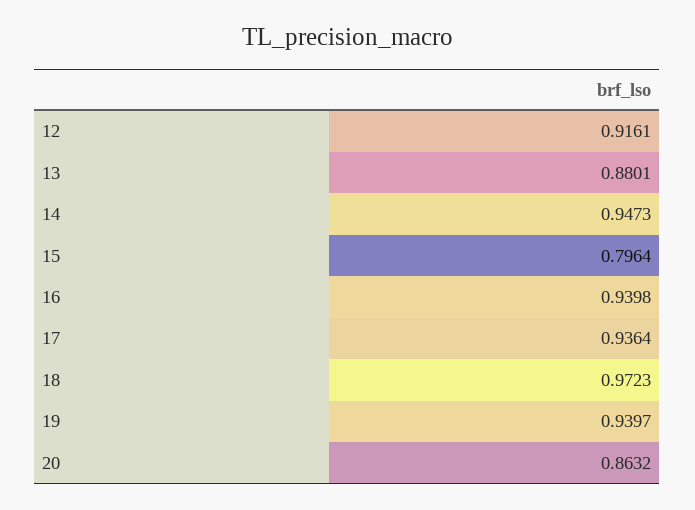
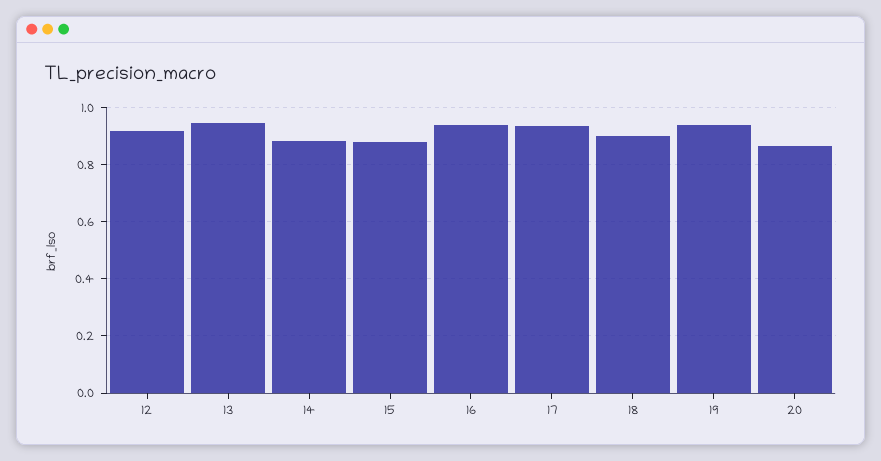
13: 0.8801 -> 0.95
14: 0.9473 -> 0.875
15: 0.7964 -> 0.875
18: 0.9723 -> 0.9

